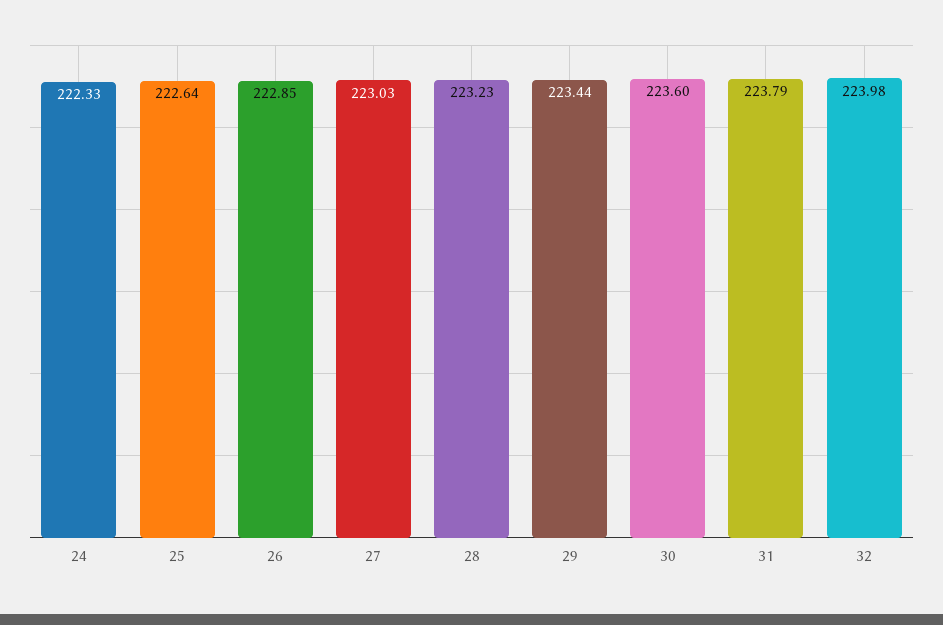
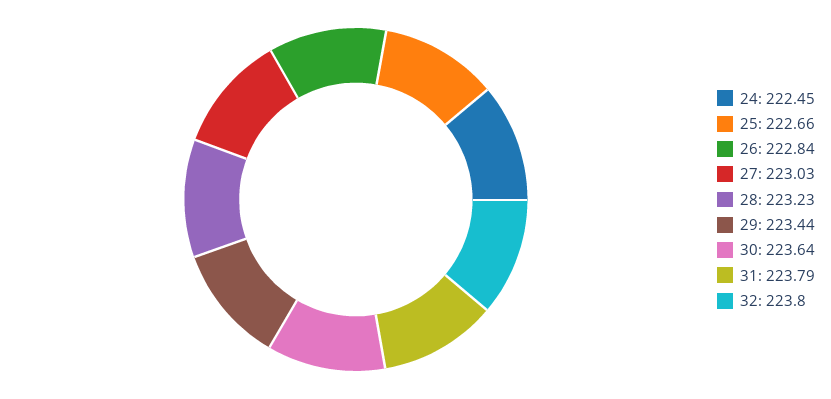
24: 222.33 -> 222.45
25: 222.64 -> 222.66
26: 222.85 -> 222.84
30: 223.6 -> 223.64
32: 223.98 -> 223.8

